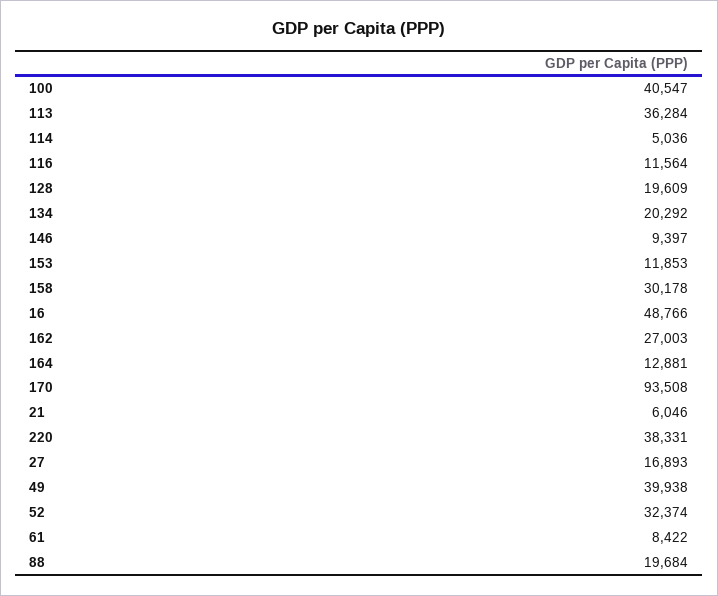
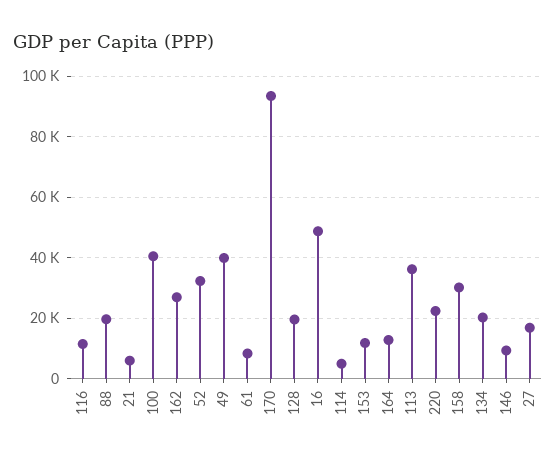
220: 38331 -> 22000

